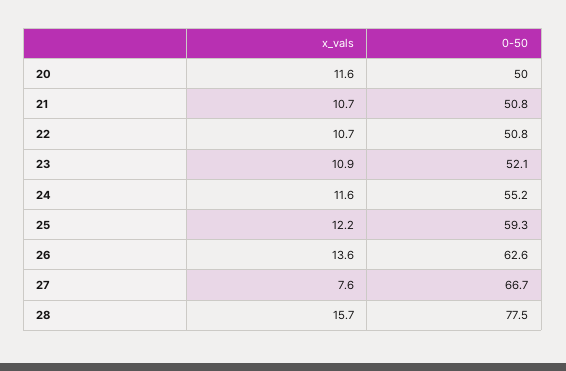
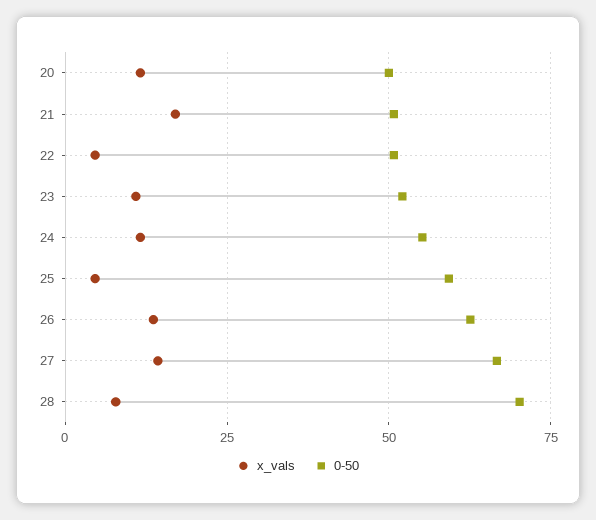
x_vals, 21: 10.7 -> 17.5
x_vals, 22: 10.7 -> 5
x_vals, 25: 12.2 -> 5
x_vals, 27: 7.6 -> 15
x_vals, 28: 15.7 -> 7.5
0-50, 28: 77.5 -> 70

